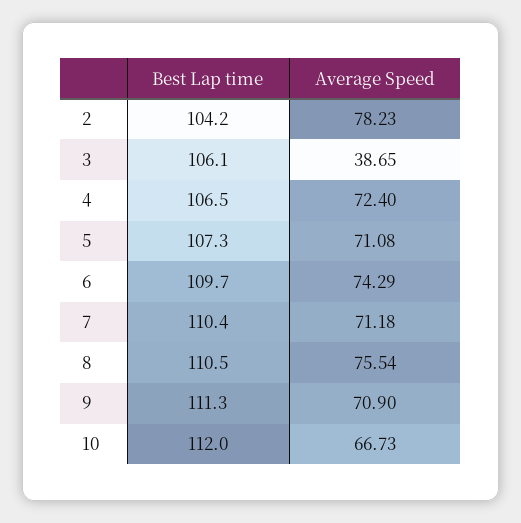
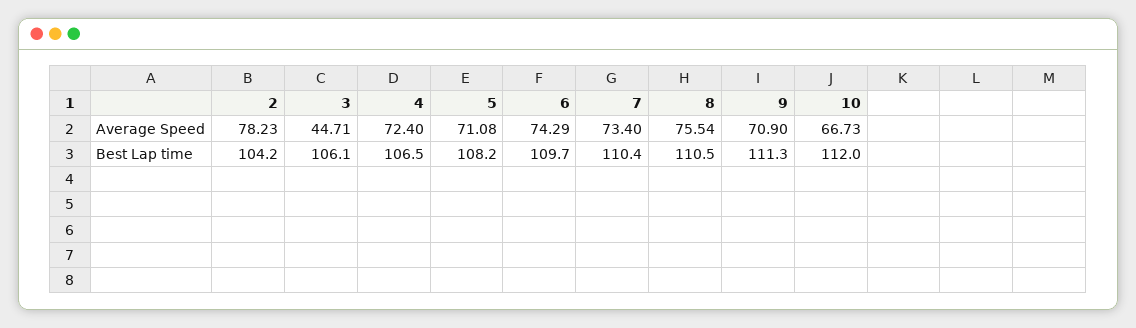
Average Speed, 3: 38.65 -> 44.71
Best Lap time, 5: 107.3 -> 108.2
Average Speed, 7: 71.18 -> 73.4

